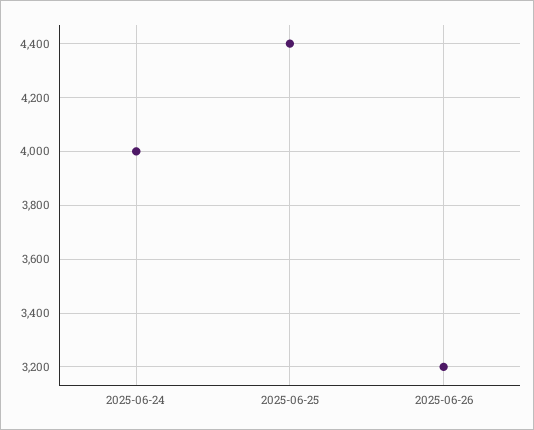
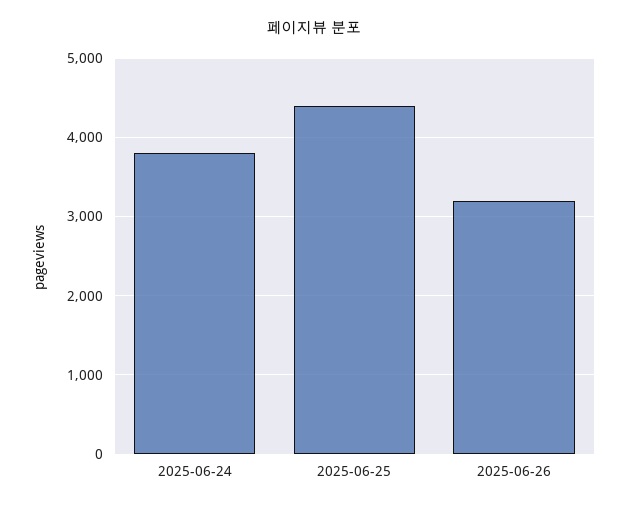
2025-06-24: 4000 -> 3800

